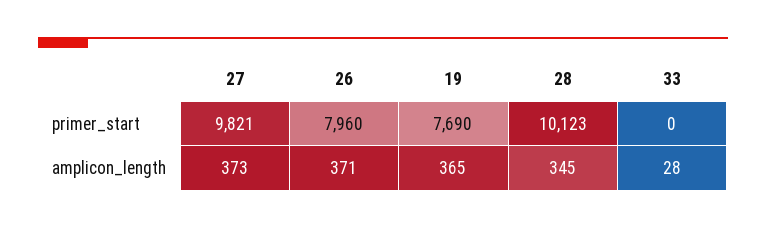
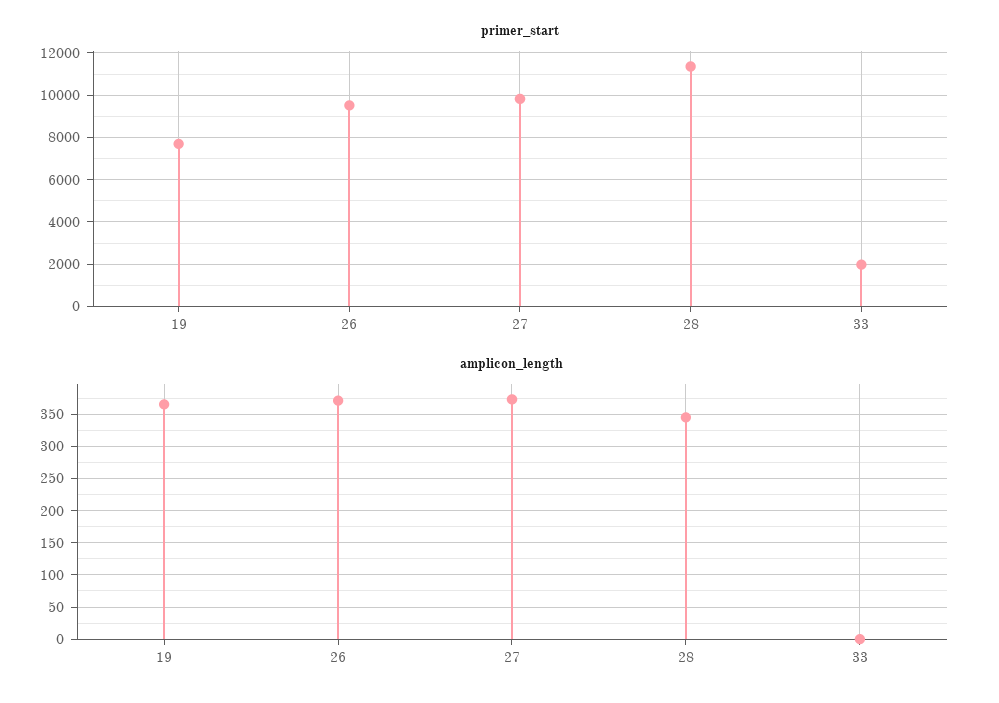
primer_start, 26: 7960 -> 9500
primer_start, 28: 10123 -> 11500
primer_start, 33: 0 -> 2000
amplicon_length, 33: 28 -> 0

